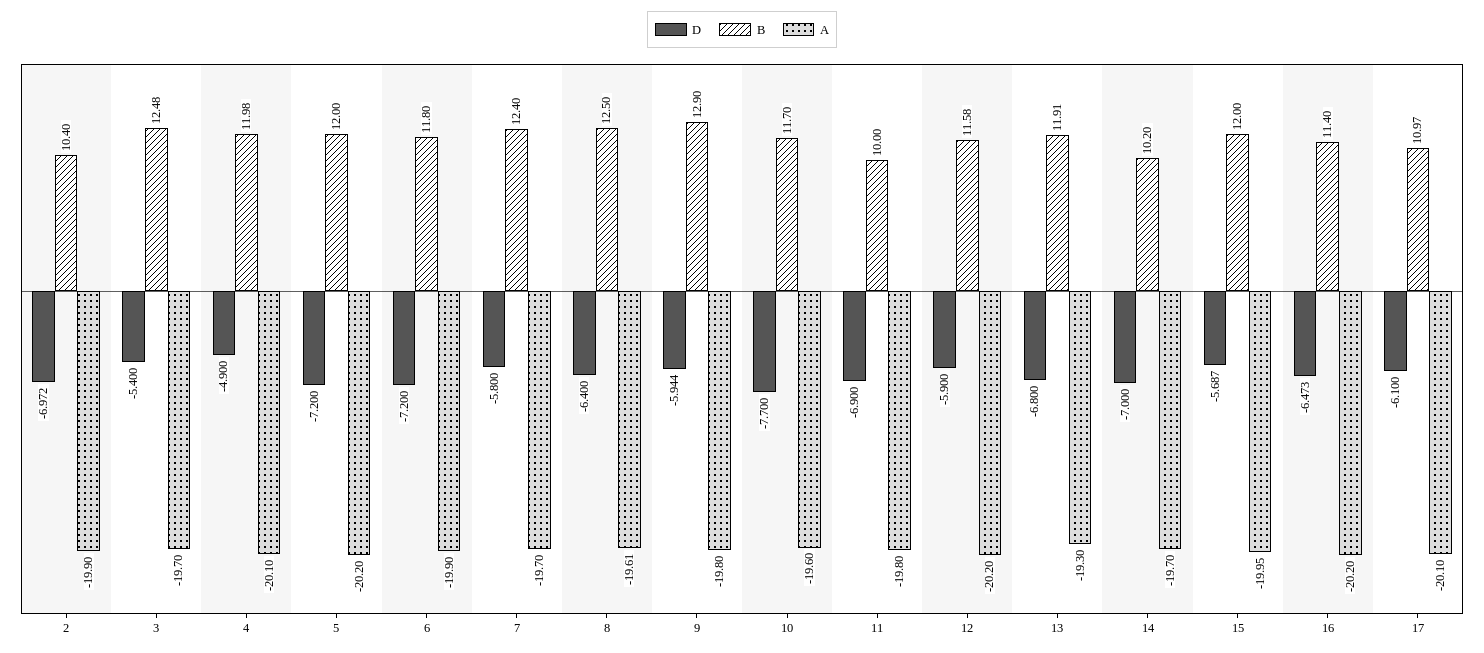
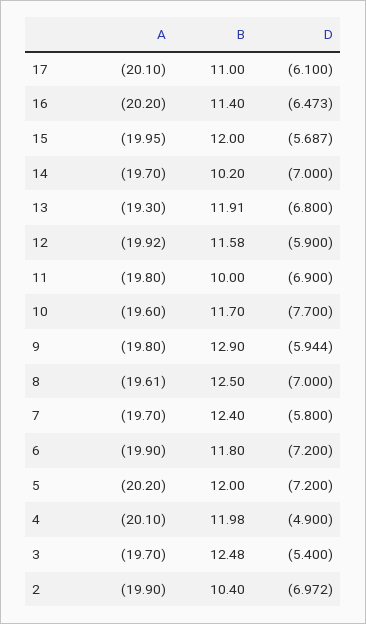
D, 8: -6.4 -> -7
A, 12: -20.2 -> -19.92
B, 17: 10.97 -> 11

